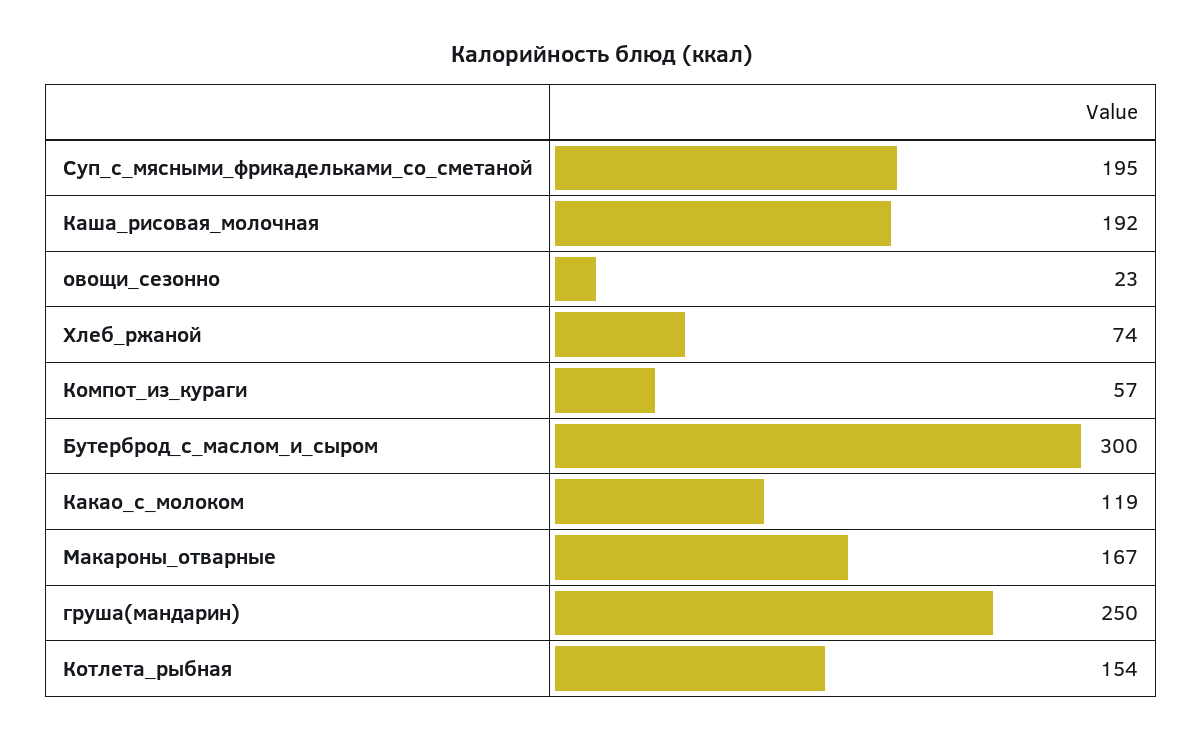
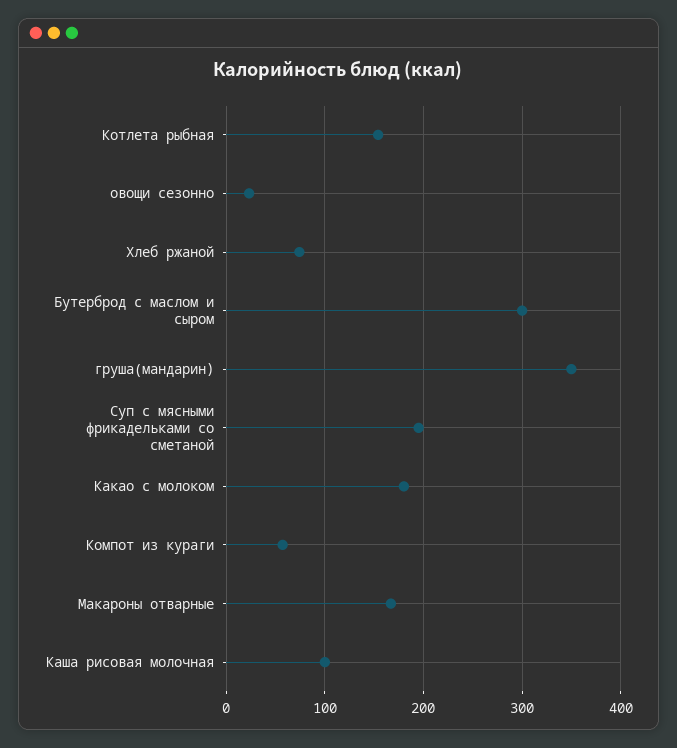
Каша_рисовая_молочная: 192 -> 100
Какао_с_молоком: 119 -> 180
груша(мандарин): 250 -> 350

